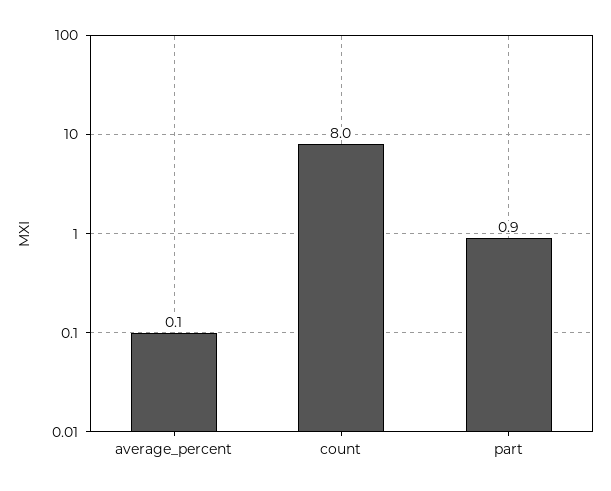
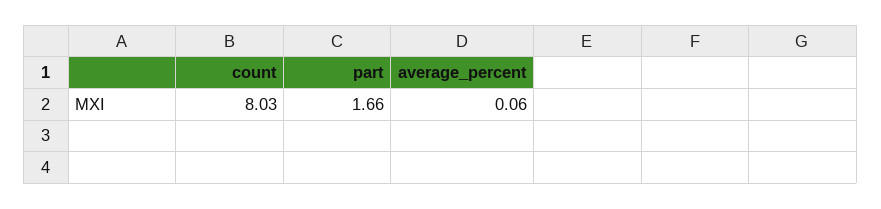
part: 0.9 -> 1.66

